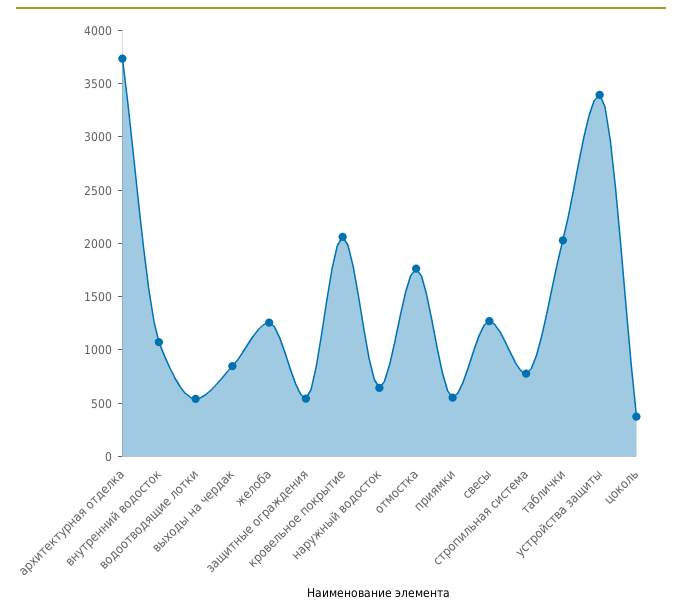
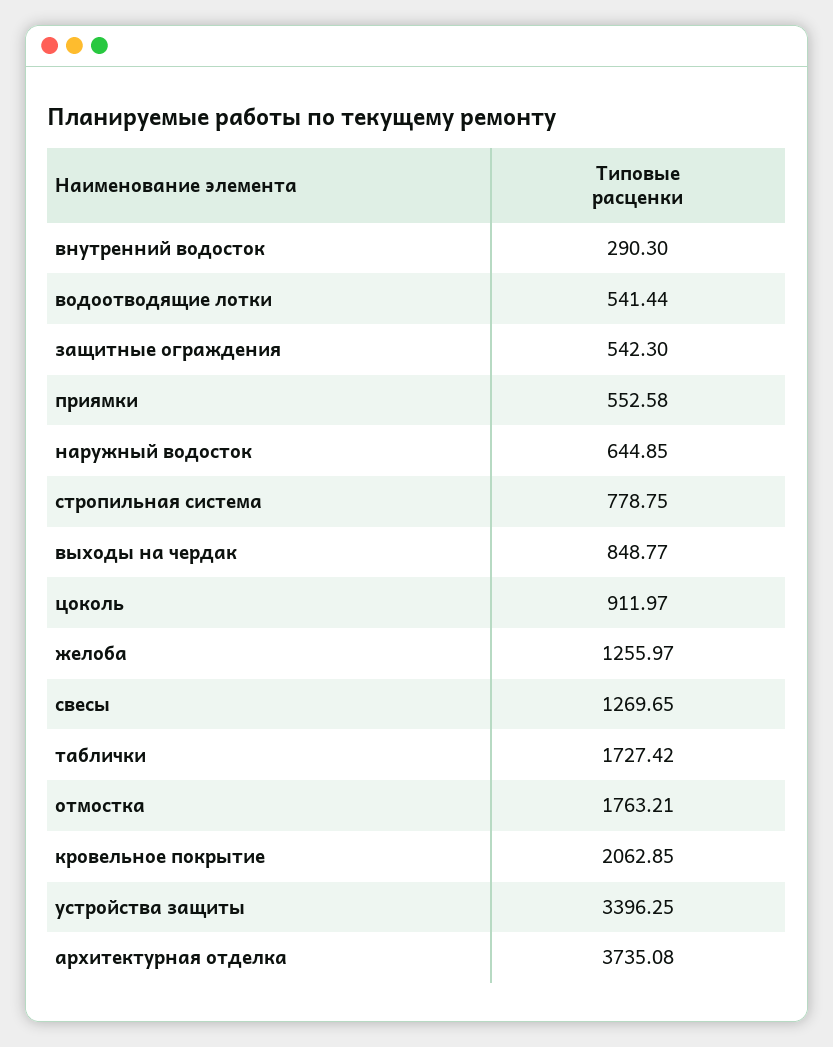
внутренний водосток: 1100 -> 290.3
таблички: 2000 -> 1727.42
цоколь: 400 -> 911.97

